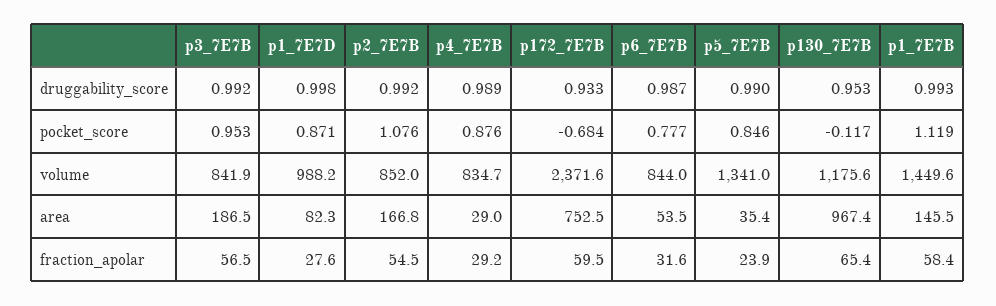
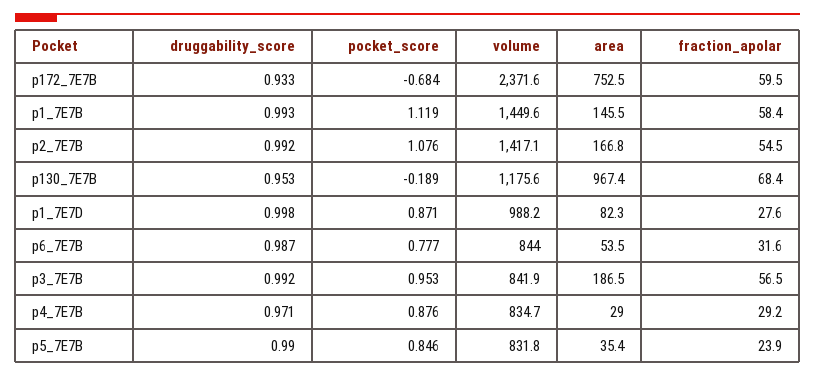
p4_7E7B, druggability_score: 0.989 -> 0.971
p130_7E7B, pocket_score: -0.117 -> -0.189
p2_7E7B, volume: 852 -> 1417.1
p5_7E7B, volume: 1341 -> 831.8
p130_7E7B, fraction_apolar: 65.4 -> 68.4

